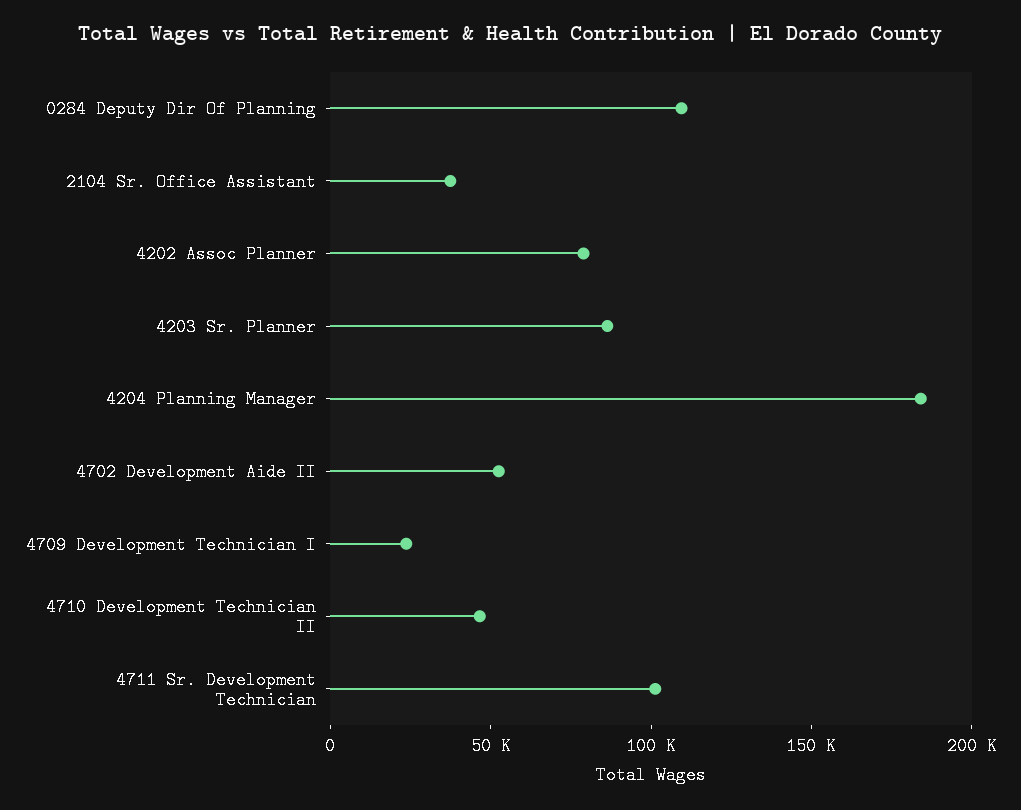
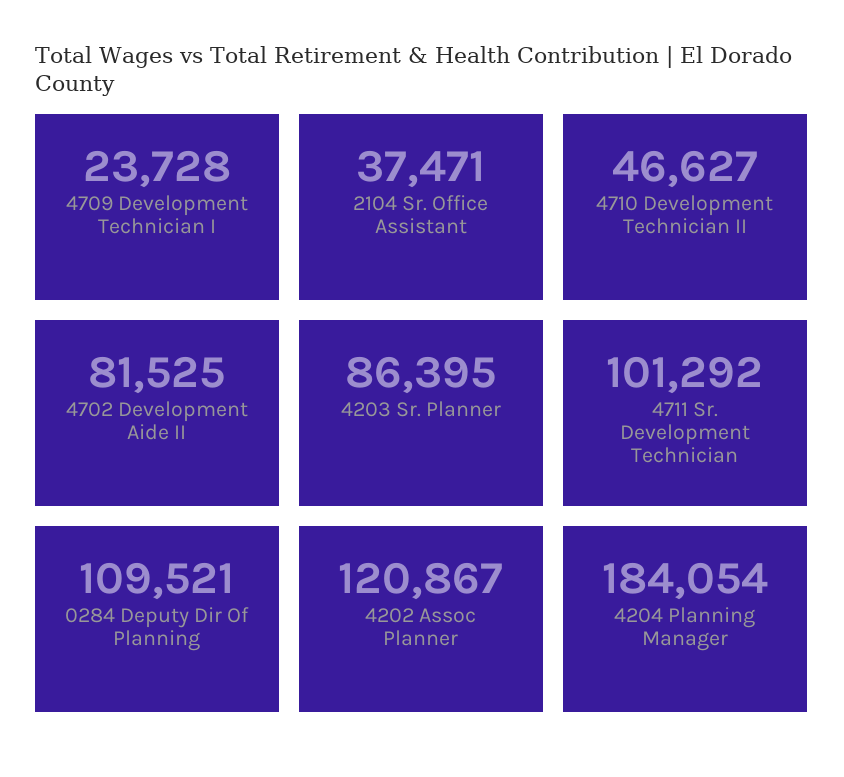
4202 Assoc Planner: 80000 -> 120867
4702 Development Aide II: 50000 -> 81525

